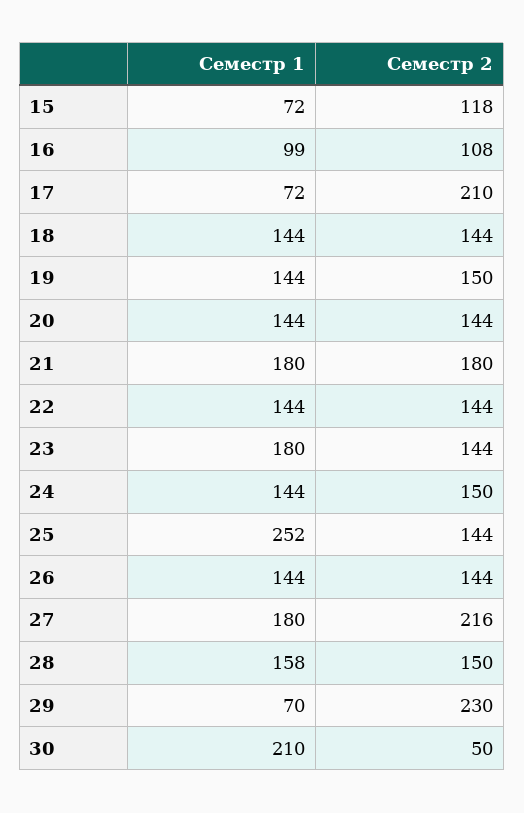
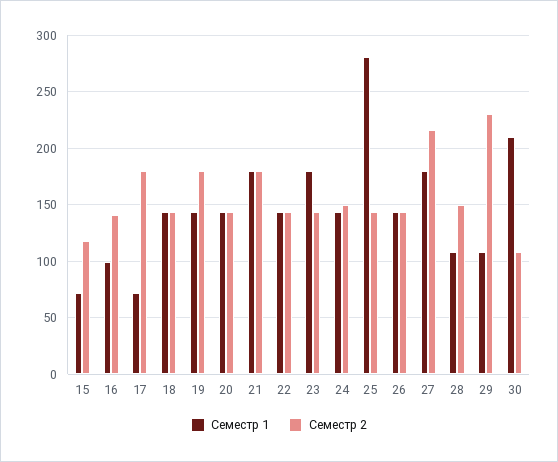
Семестр 2, 16: 108 -> 140
Семестр 2, 17: 210 -> 180
Семестр 2, 19: 150 -> 180
Семестр 1, 25: 252 -> 280
Семестр 1, 28: 158 -> 110
Семестр 1, 29: 70 -> 110
Семестр 2, 30: 50 -> 110

